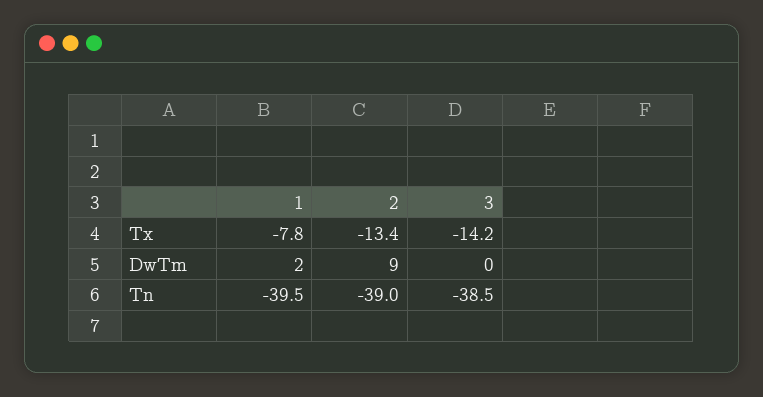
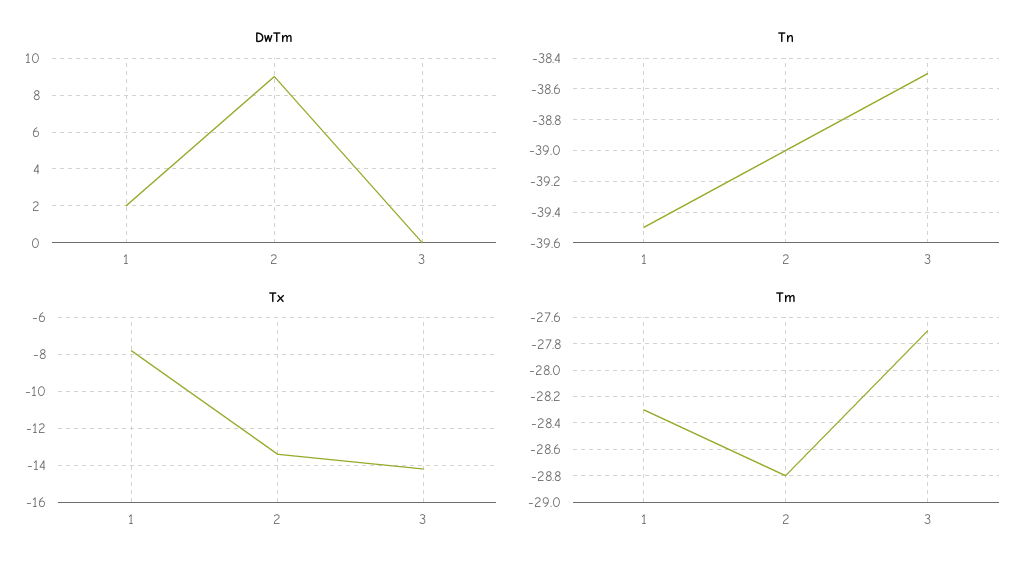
Tm, 1: none -> -28.3
Tm, 2: none -> -28.8
Tm, 3: none -> -27.7

